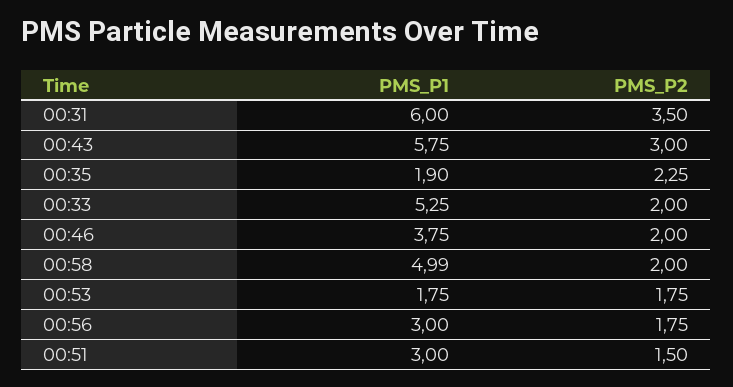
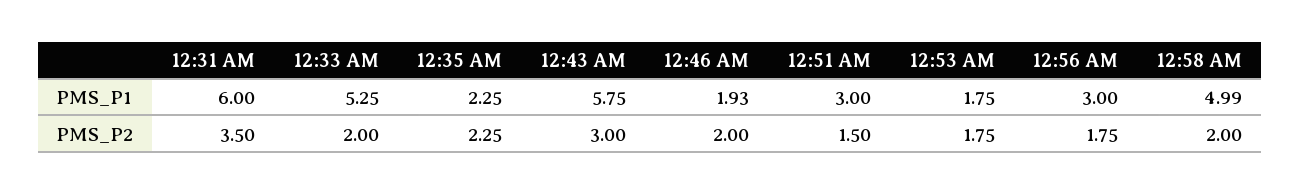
PMS_P1, 00:35: 1.9 -> 2.25
PMS_P1, 00:46: 3.75 -> 1.93

